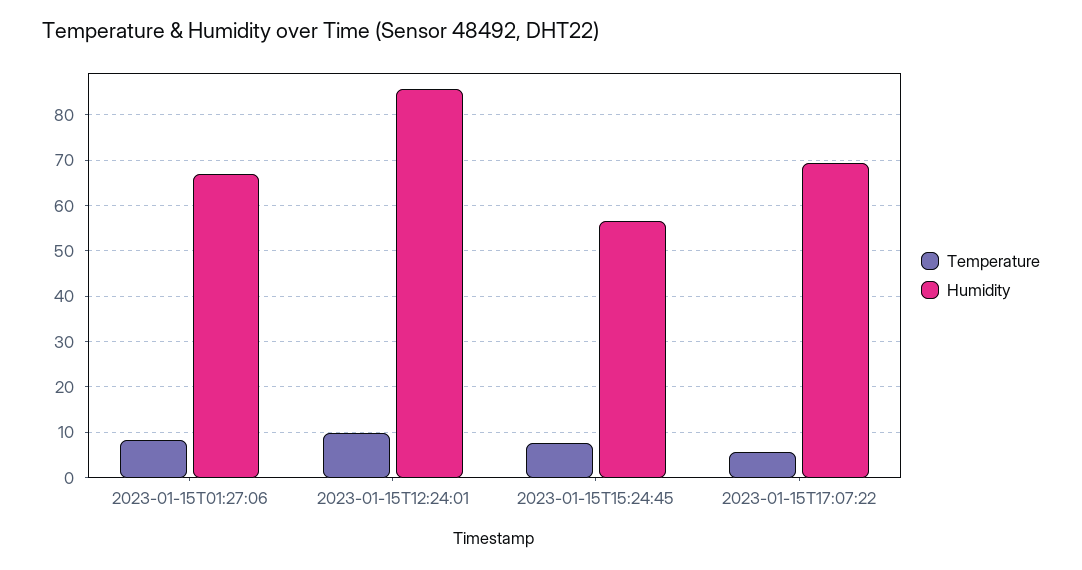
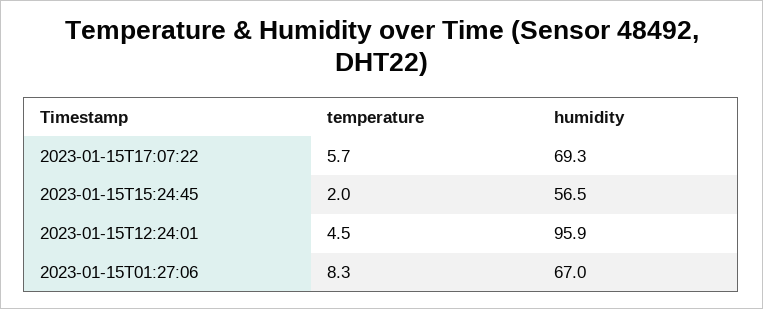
Temperature, 2023-01-15T12:24:01: 10 -> 4.5
Humidity, 2023-01-15T12:24:01: 86 -> 95.9
Temperature, 2023-01-15T15:24:45: 8 -> 2

